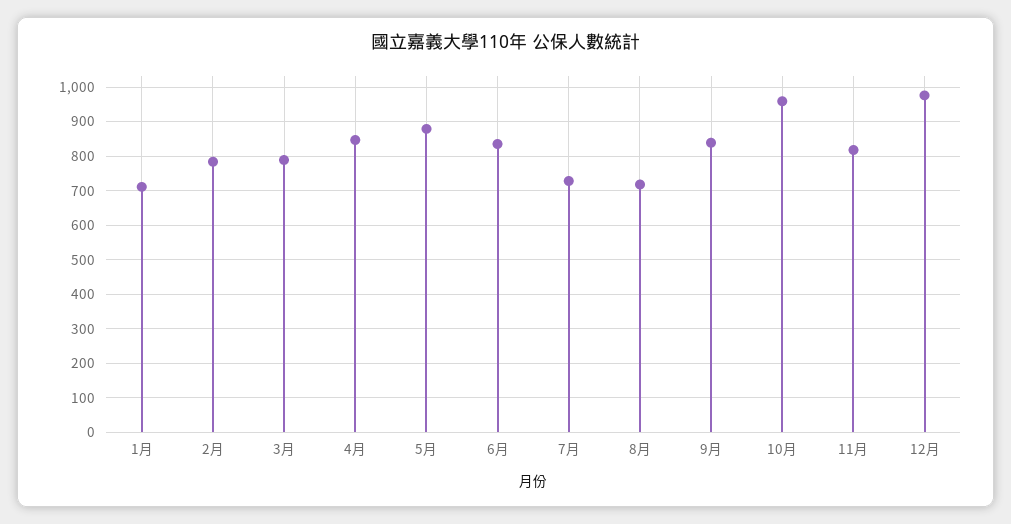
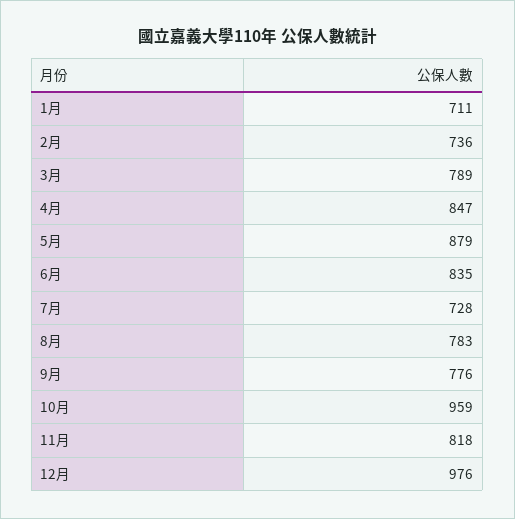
2月: 780 -> 736
8月: 720 -> 783
9月: 840 -> 776

